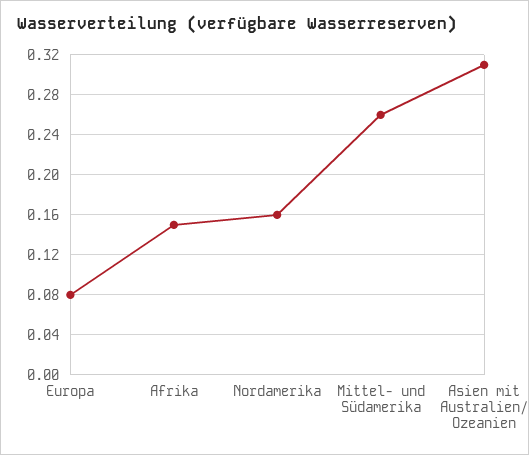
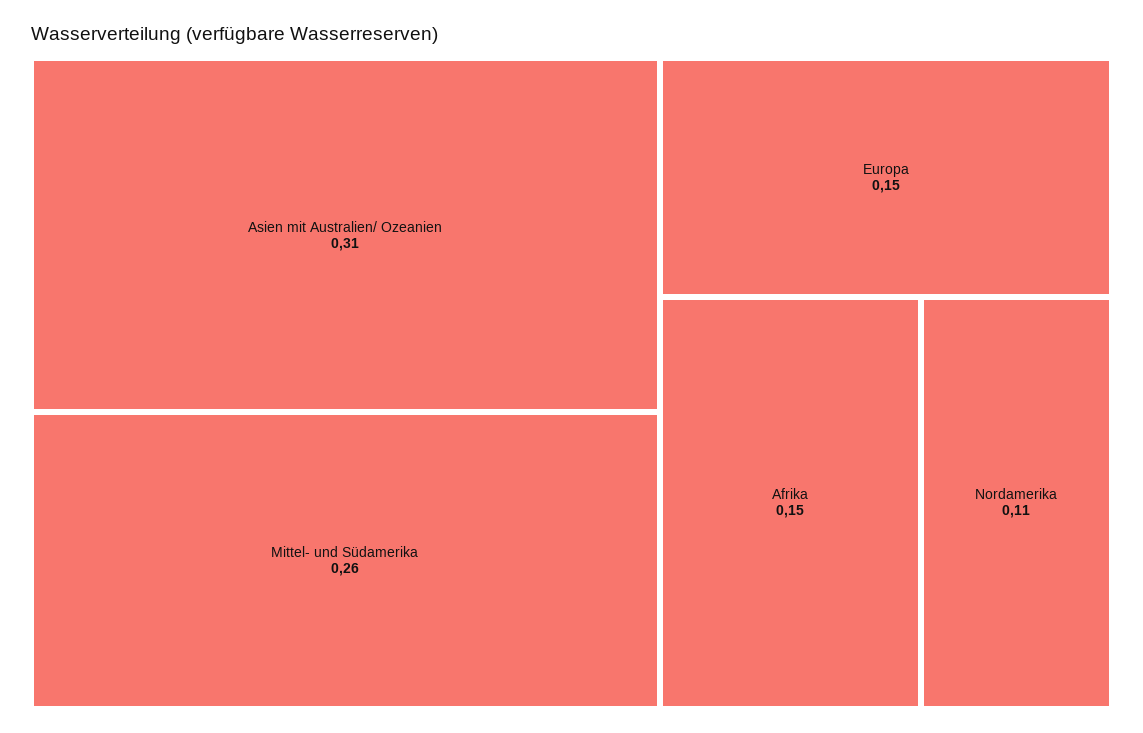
Europa: 0.08 -> 0.15
Nordamerika: 0.16 -> 0.11

